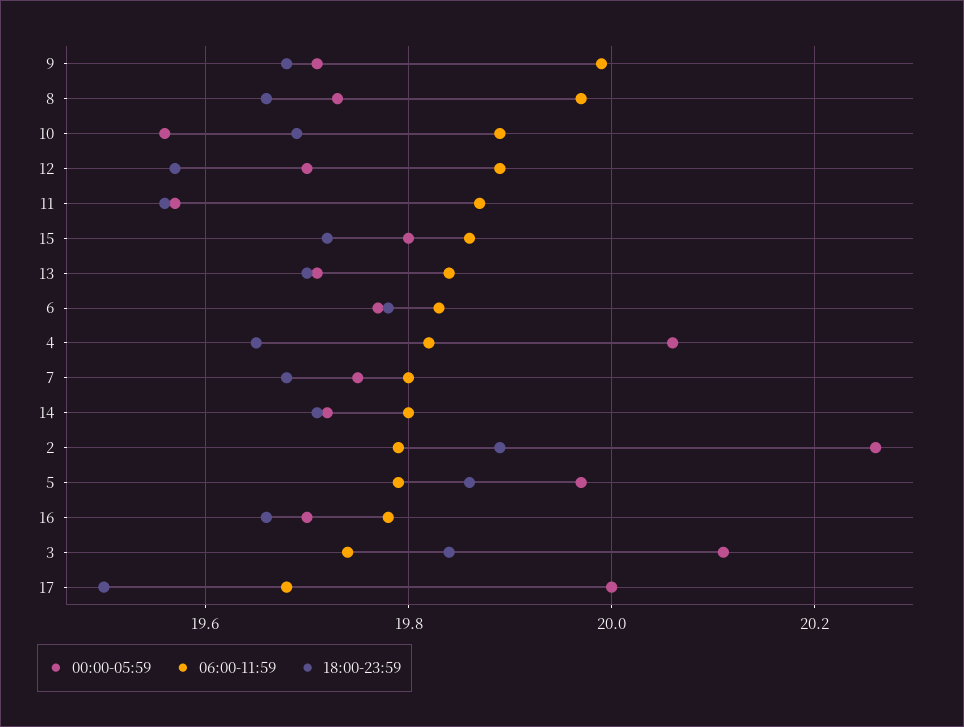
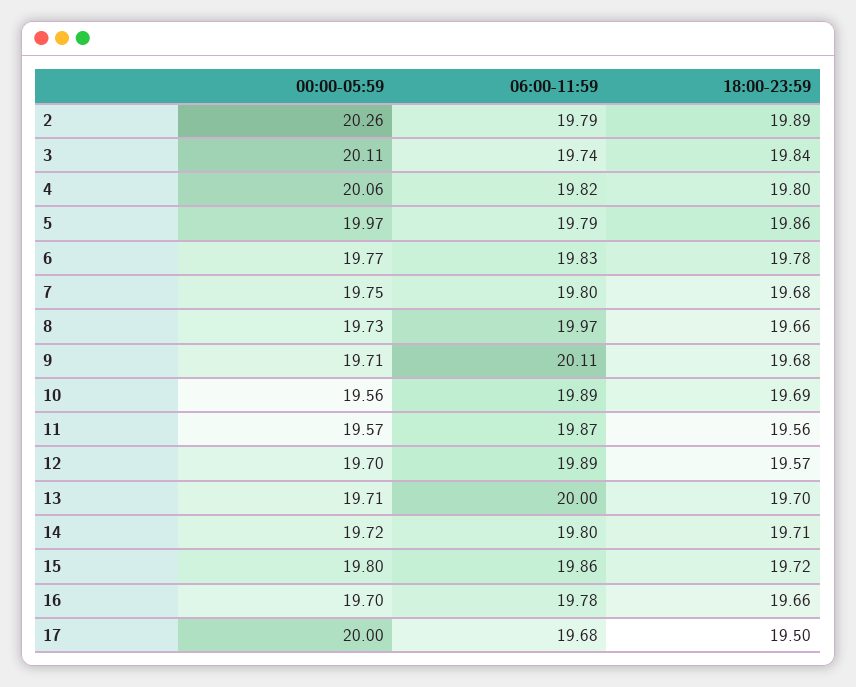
06:00-11:59, 9: 20 -> 20.11
06:00-11:59, 13: 19.85 -> 20
18:00-23:59, 4: 19.65 -> 19.8

